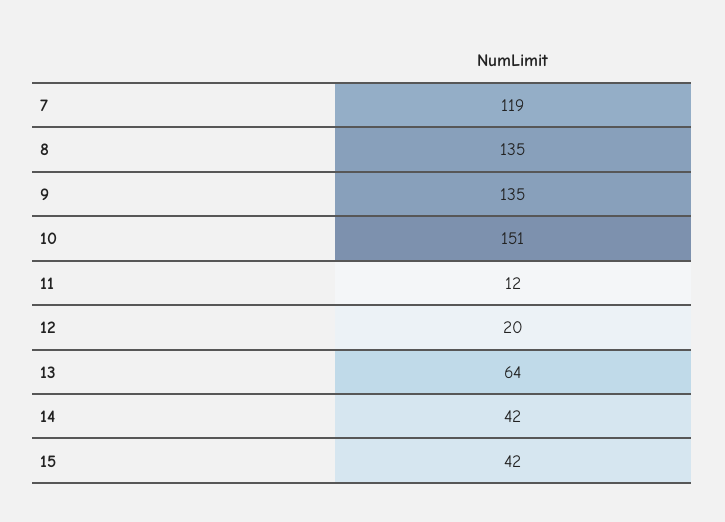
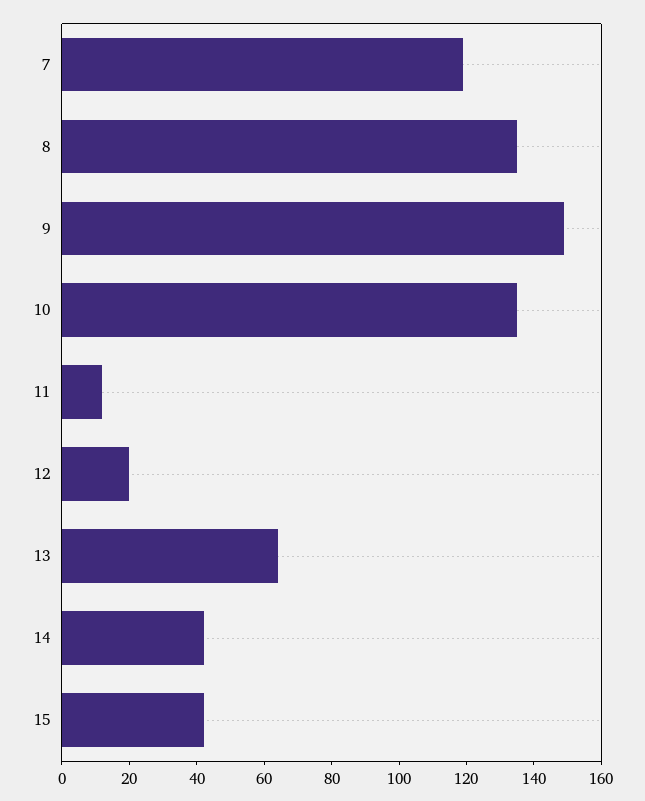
9: 135 -> 150
10: 151 -> 135

